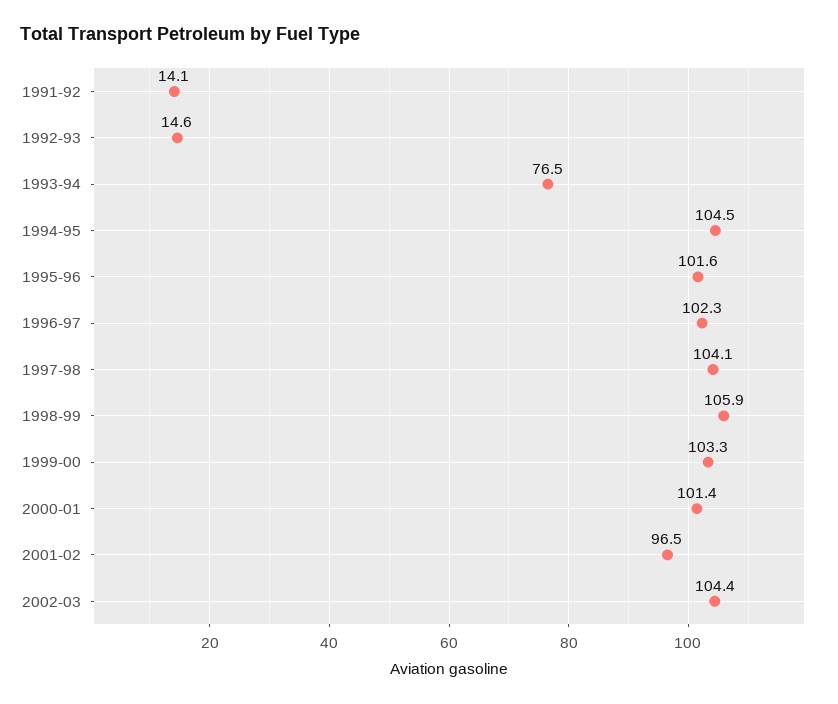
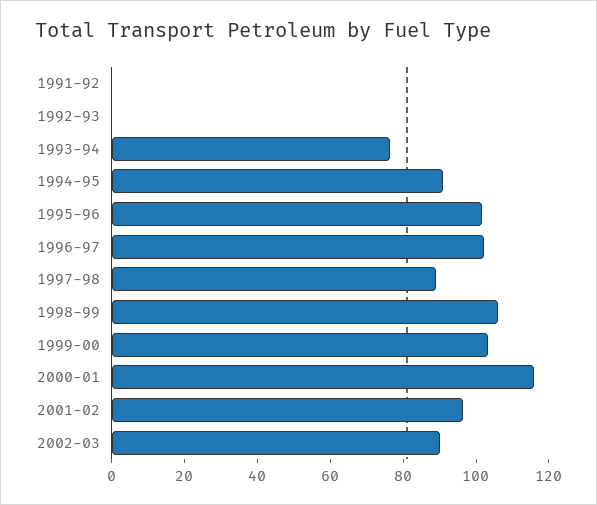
1991-92: 14.1 -> 0
1992-93: 14.6 -> 0
1994-95: 104.5 -> 90
1997-98: 104.1 -> 90
2000-01: 101.4 -> 115
2002-03: 104.4 -> 90

